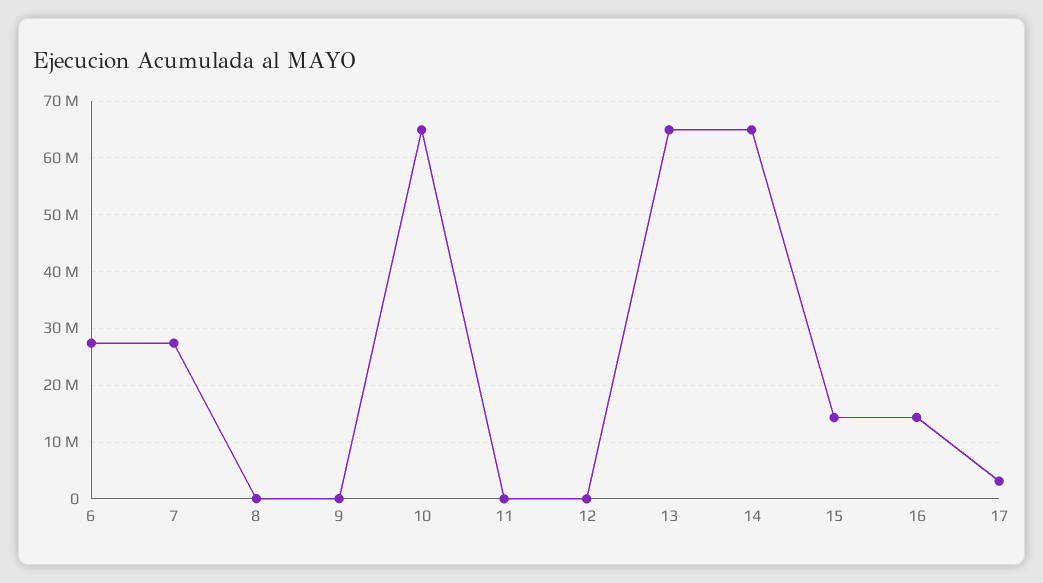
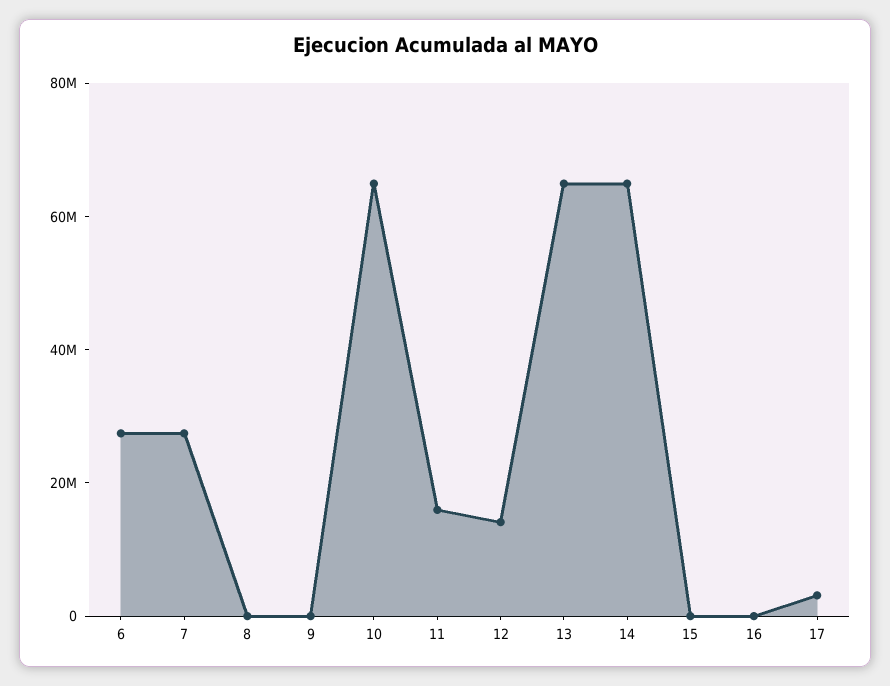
11: 0 -> 15000000
12: 0 -> 15000000
15: 14000000 -> 0
16: 14000000 -> 0

